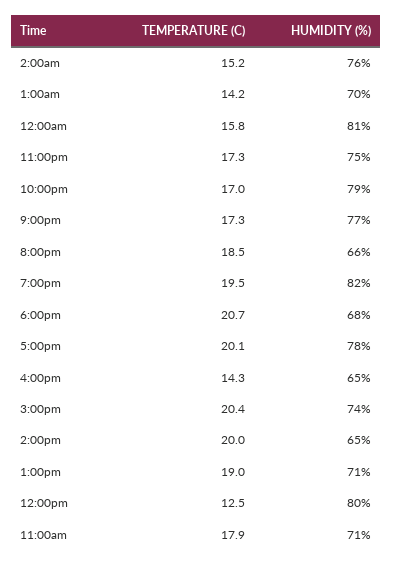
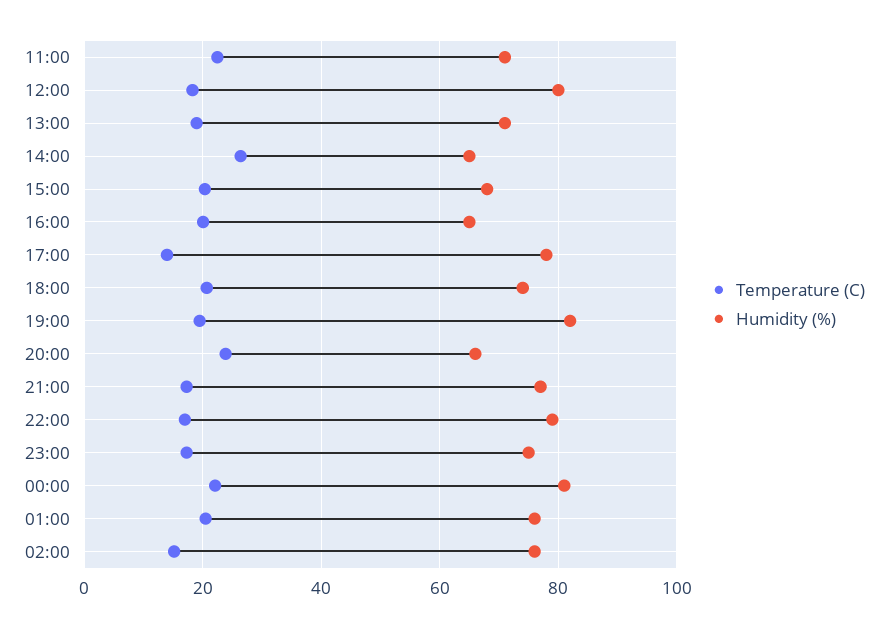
TEMPERATURE (C), 1:00am: 14.2 -> 20
HUMIDITY (%), 1:00am: 70 -> 76
TEMPERATURE (C), 12:00am: 15.8 -> 22
TEMPERATURE (C), 8:00pm: 18.5 -> 24
HUMIDITY (%), 6:00pm: 68 -> 74
TEMPERATURE (C), 5:00pm: 20.1 -> 14
TEMPERATURE (C), 4:00pm: 14.3 -> 20
HUMIDITY (%), 3:00pm: 74 -> 68
TEMPERATURE (C), 2:00pm: 20 -> 26
TEMPERATURE (C), 12:00pm: 12.5 -> 18
TEMPERATURE (C), 11:00am: 17.9 -> 22

